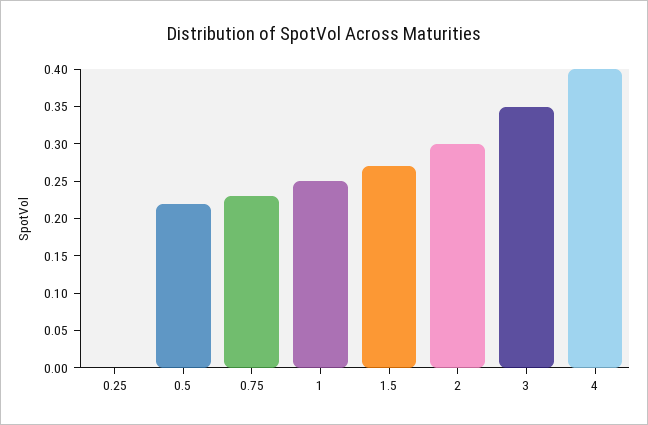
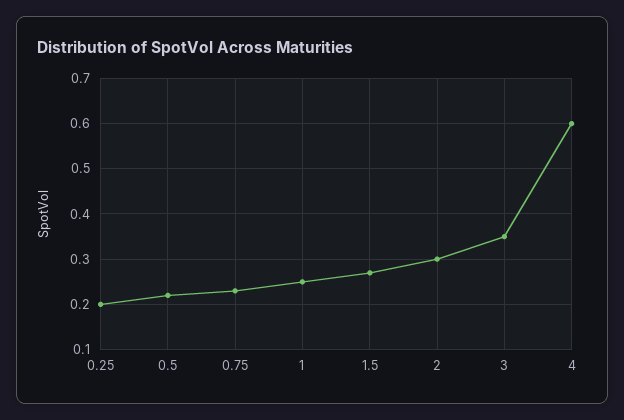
0.25: 0 -> 0.2
4: 0.4 -> 0.6

